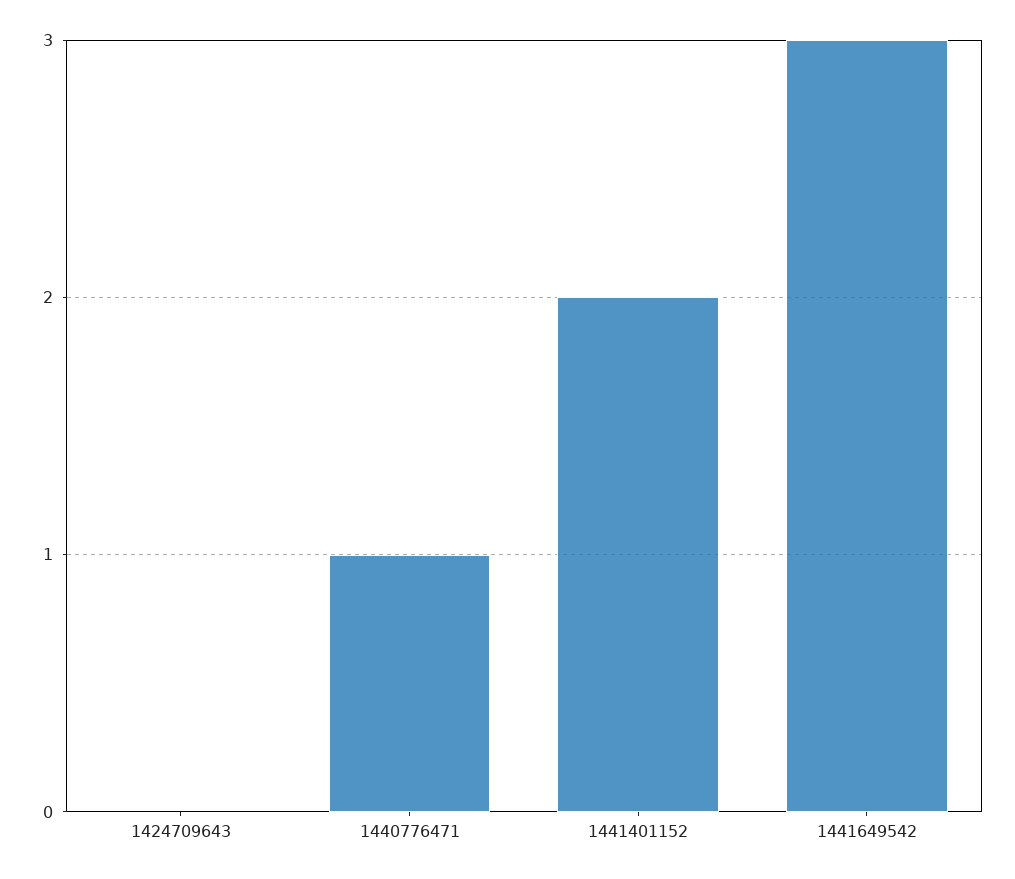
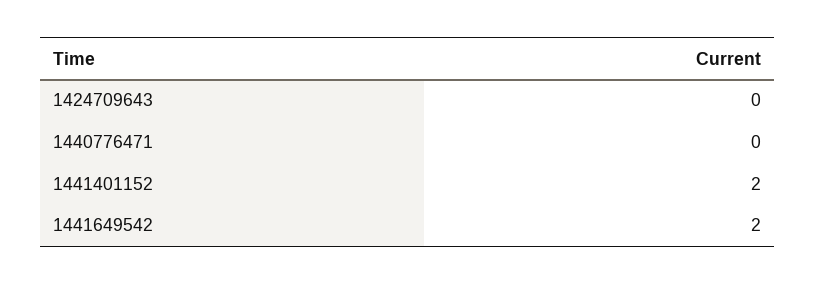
1440776471: 1 -> 0
1441649542: 3 -> 2

